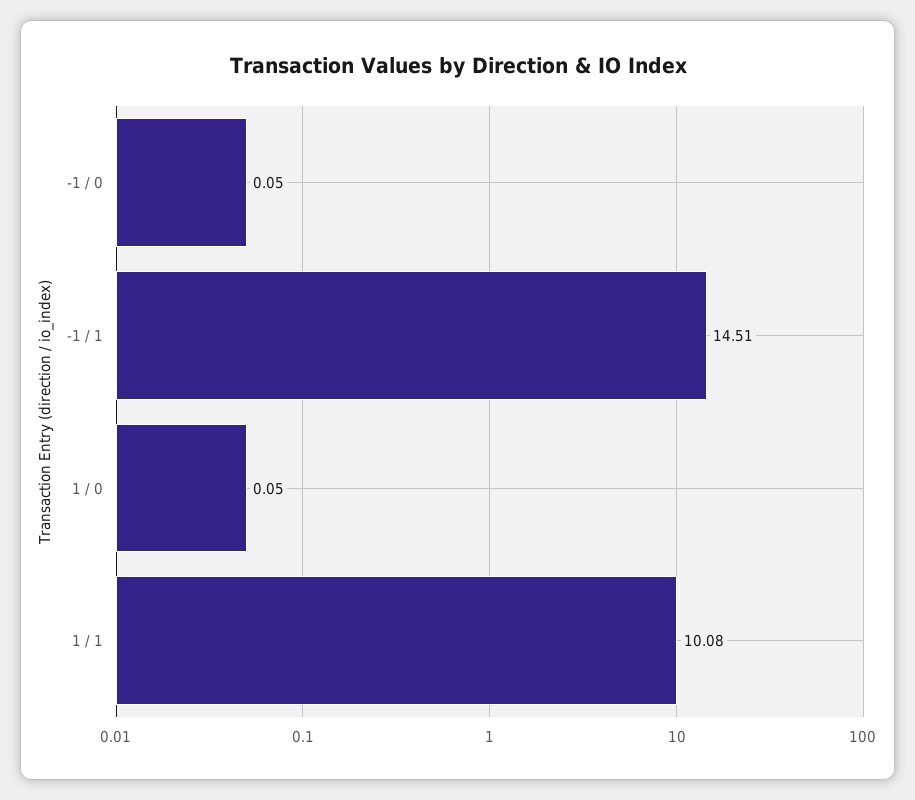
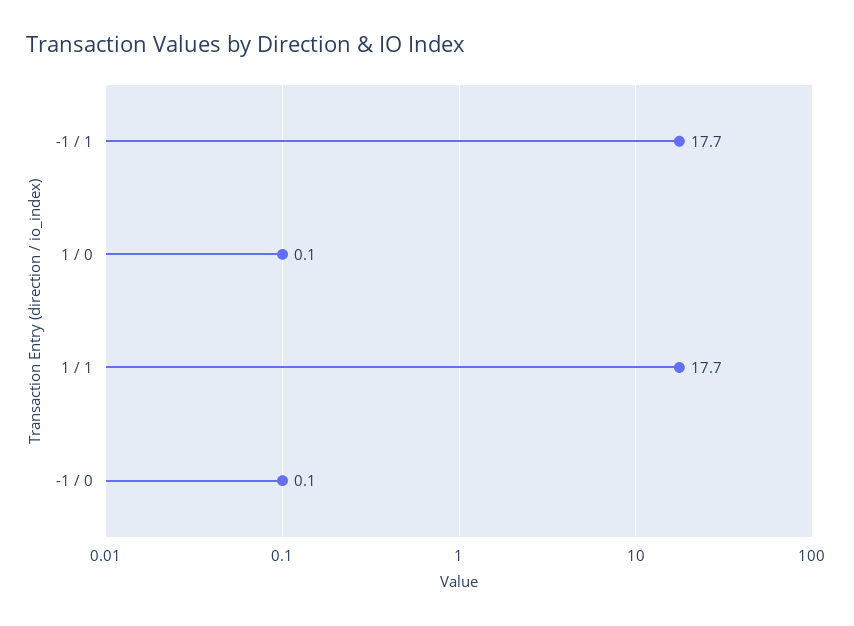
-1 / 1: 14.51 -> 17.7
1 / 1: 10.08 -> 17.7

